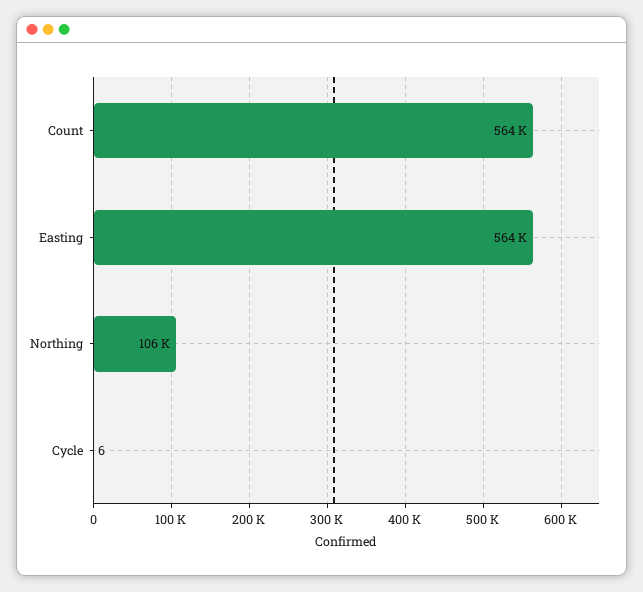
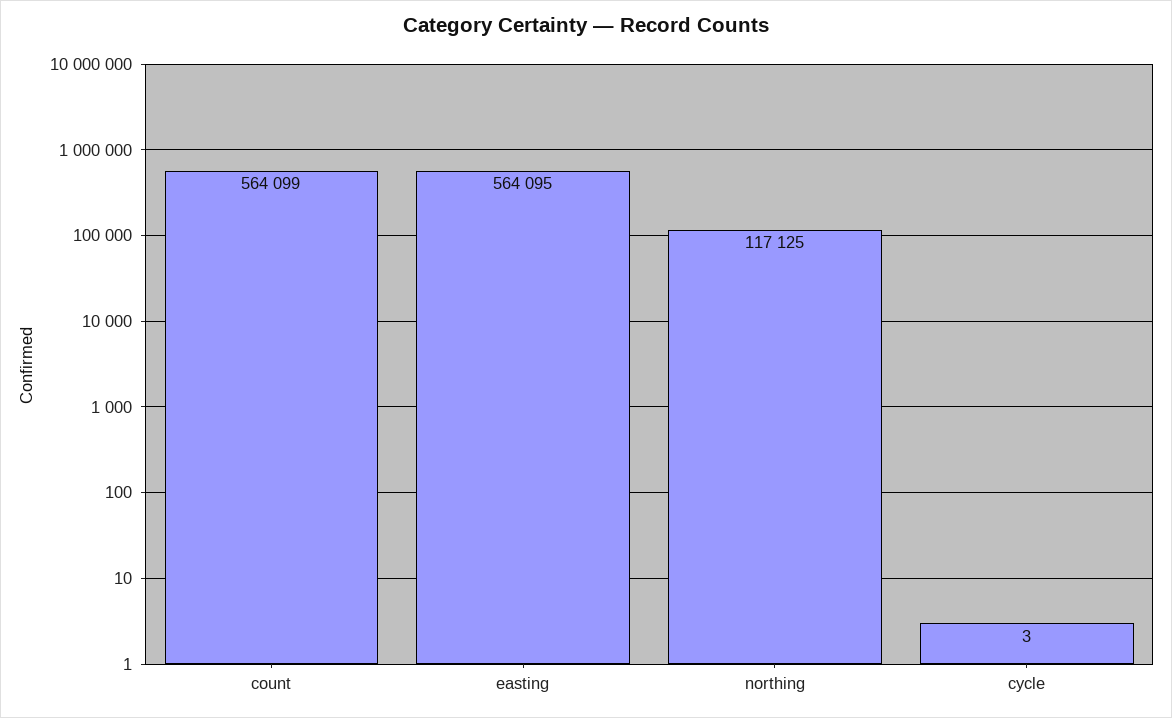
Northing: 106000 -> 117125
Cycle: 6 -> 3

